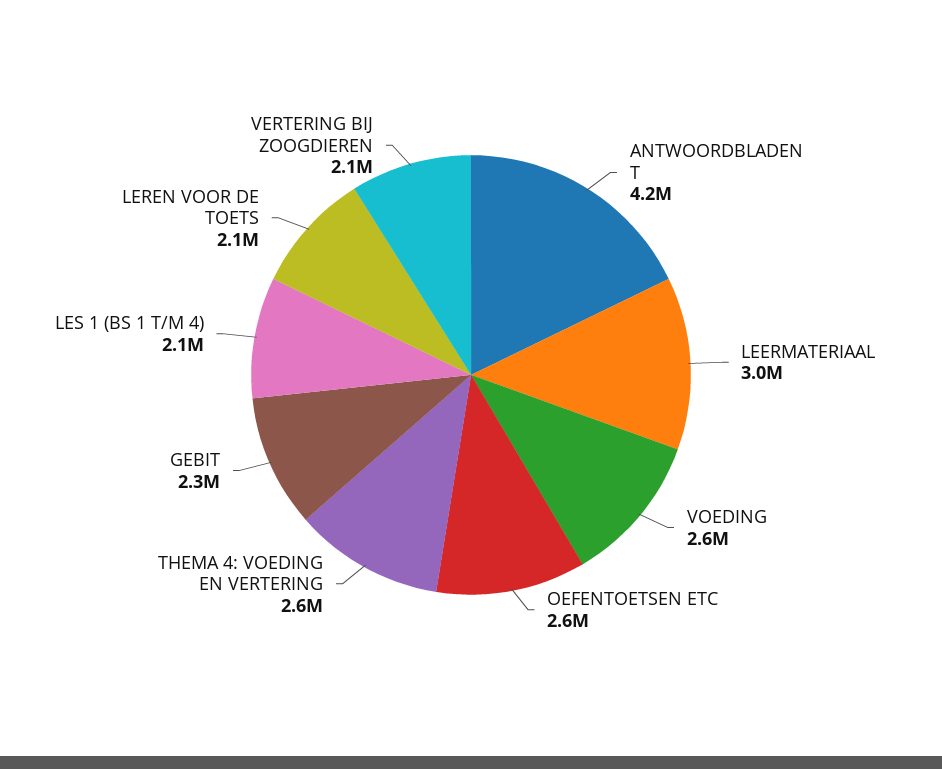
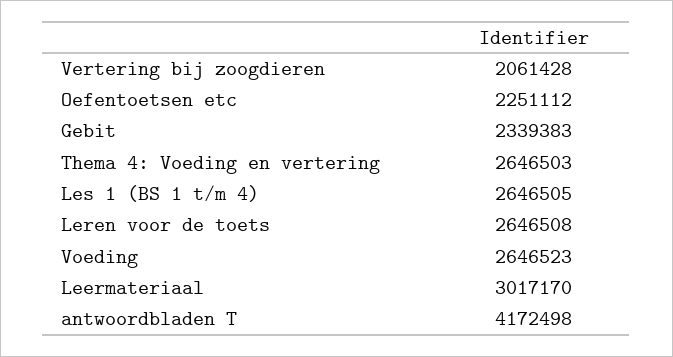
OEFENTOETSEN ETC: 2600000 -> 2251112
LES 1 (BS 1 T/M 4): 2100000 -> 2646505
LEREN VOOR DE TOETS: 2100000 -> 2646508

